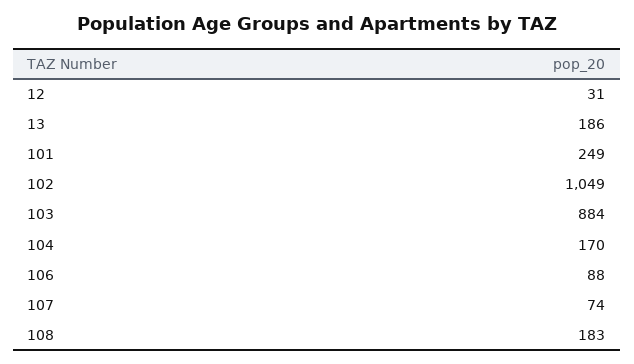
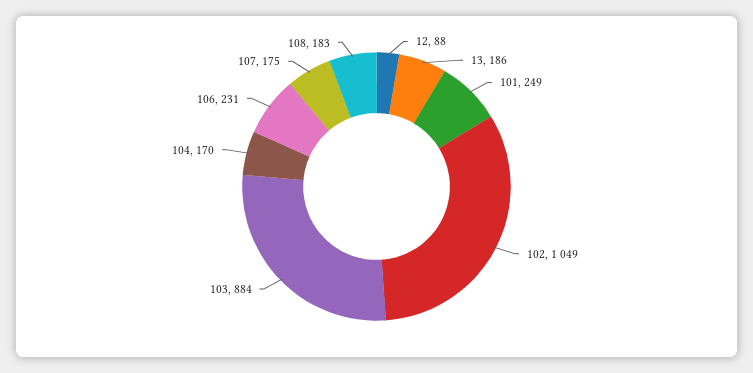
12: 31 -> 88
106: 88 -> 231
107: 74 -> 175

